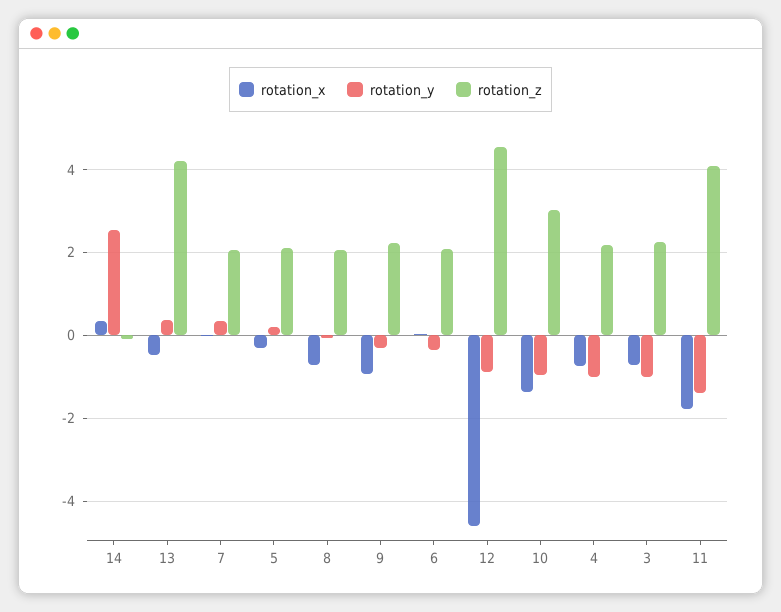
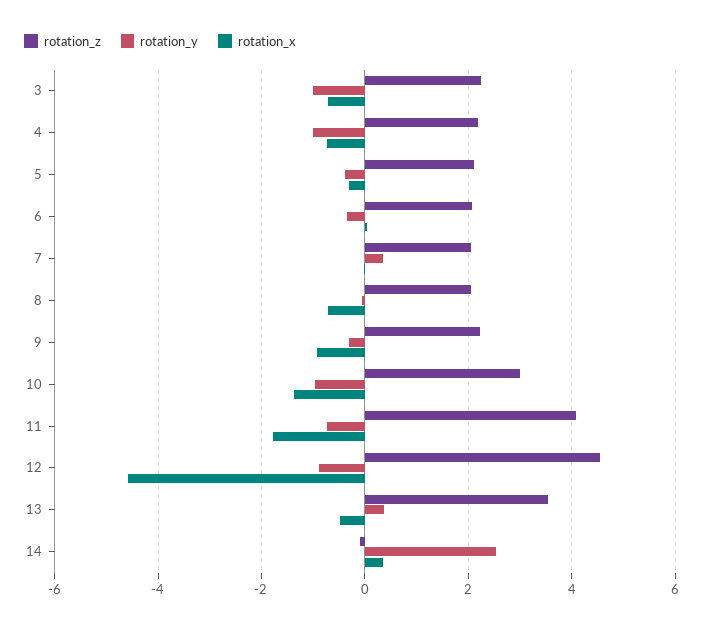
rotation_z, 13: 4.2 -> 3.6
rotation_y, 5: 0.2 -> -0.4
rotation_y, 11: -1.4 -> -0.8

